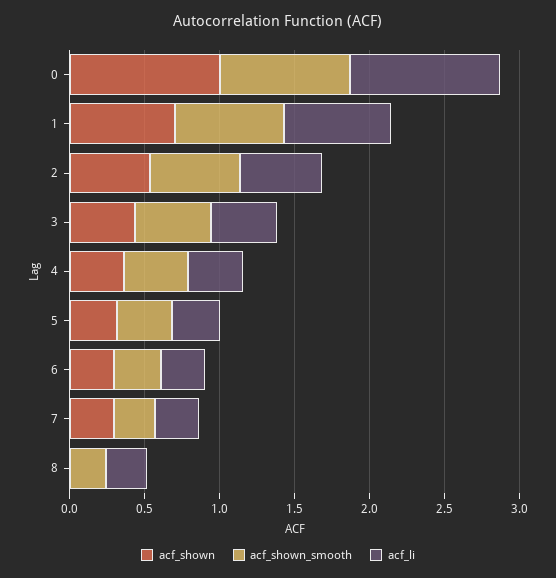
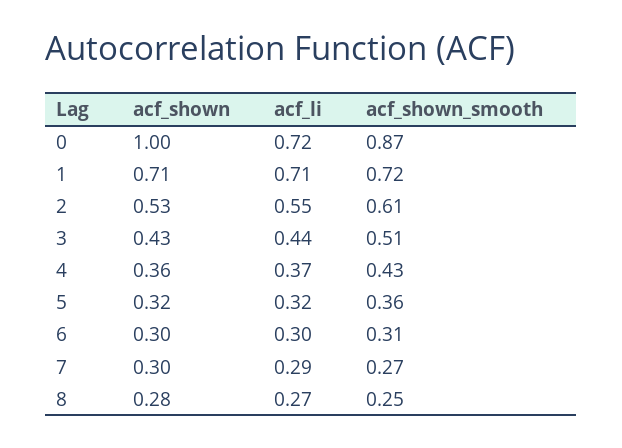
acf_li, 0: 1 -> 0.72
acf_shown, 8: 0 -> 0.28

